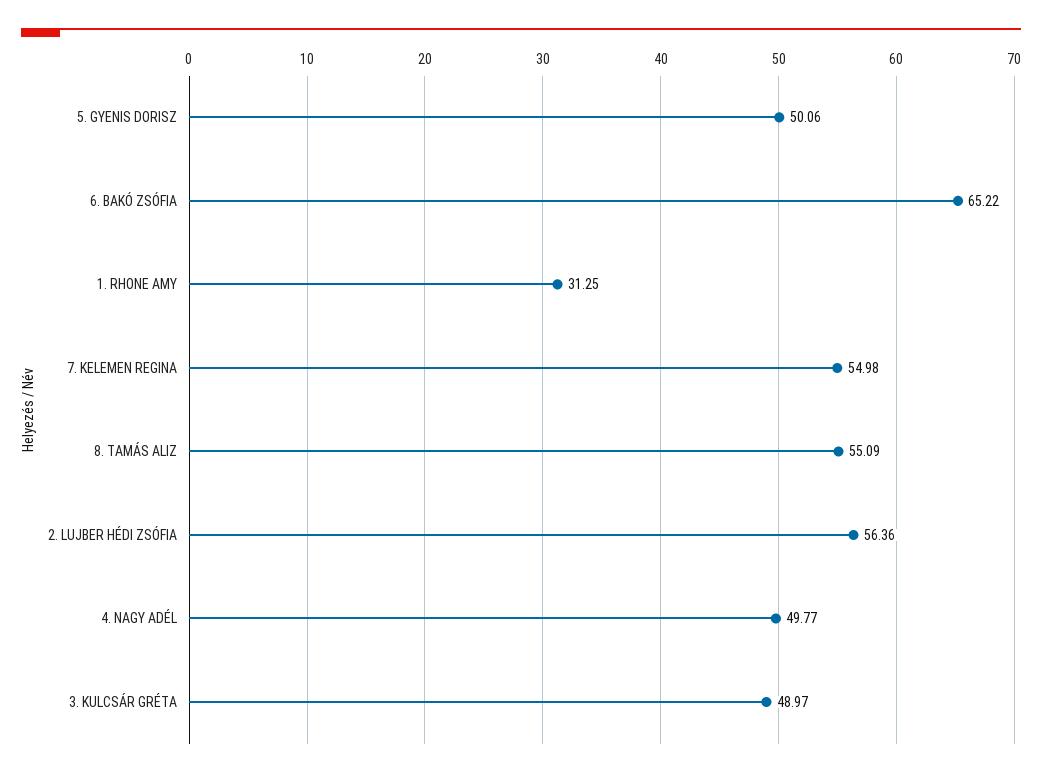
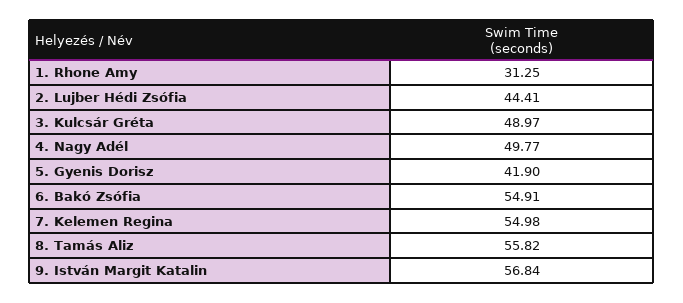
5. GYENIS DORISZ: 50.06 -> 41.9
6. BAKÓ ZSÓFIA: 65.22 -> 54.91
8. TAMÁS ALIZ: 55.09 -> 55.82
2. LUJBER HÉDI ZSÓFIA: 56.36 -> 44.41
9. István Margit Katalin: none -> 56.84

